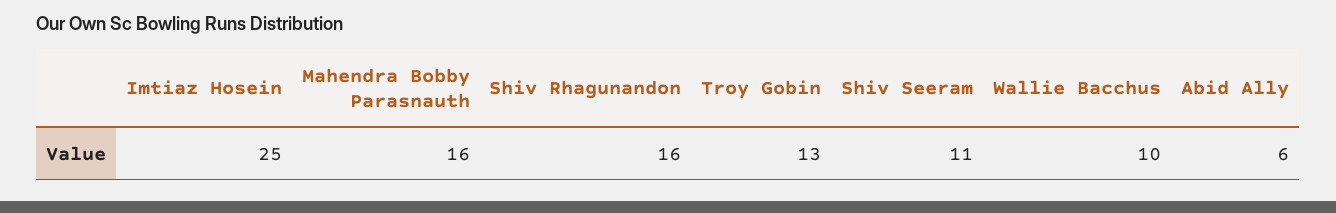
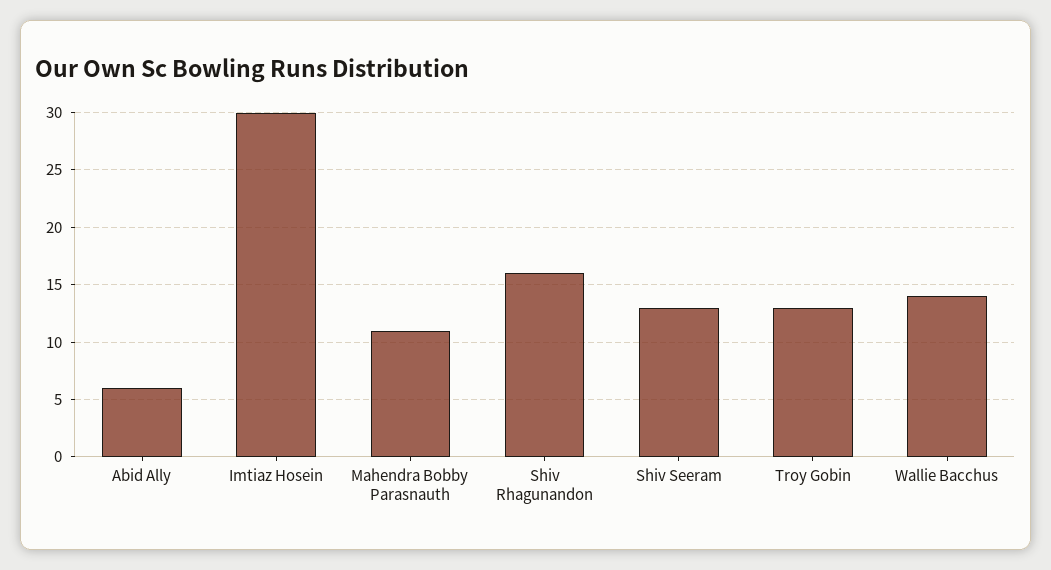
Imtiaz Hosein: 25 -> 30
Mahendra Bobby Parasnauth: 16 -> 11
Shiv Seeram: 11 -> 13
Wallie Bacchus: 10 -> 14

